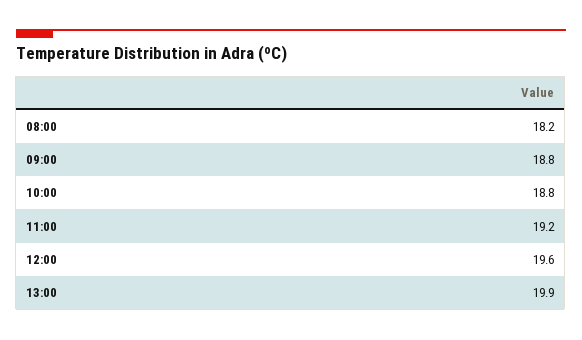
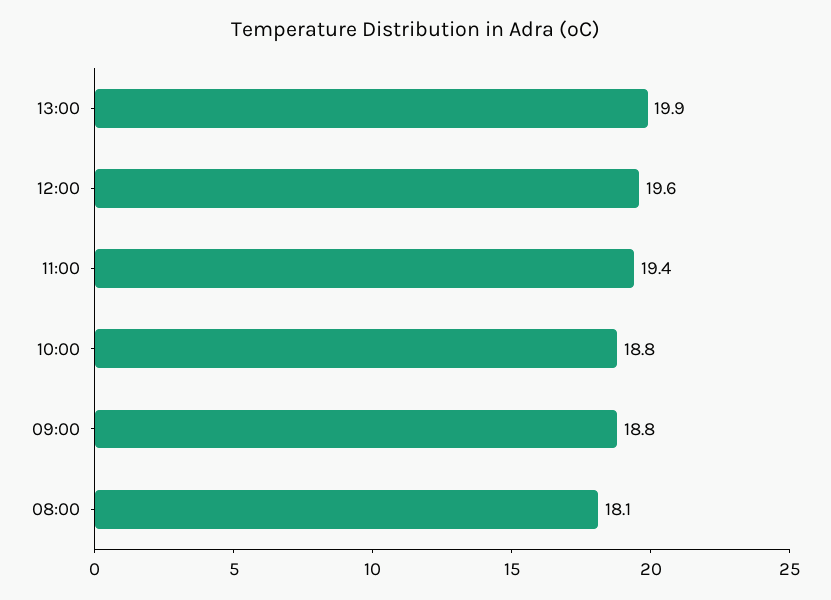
08:00: 18.2 -> 18.1
11:00: 19.2 -> 19.4

